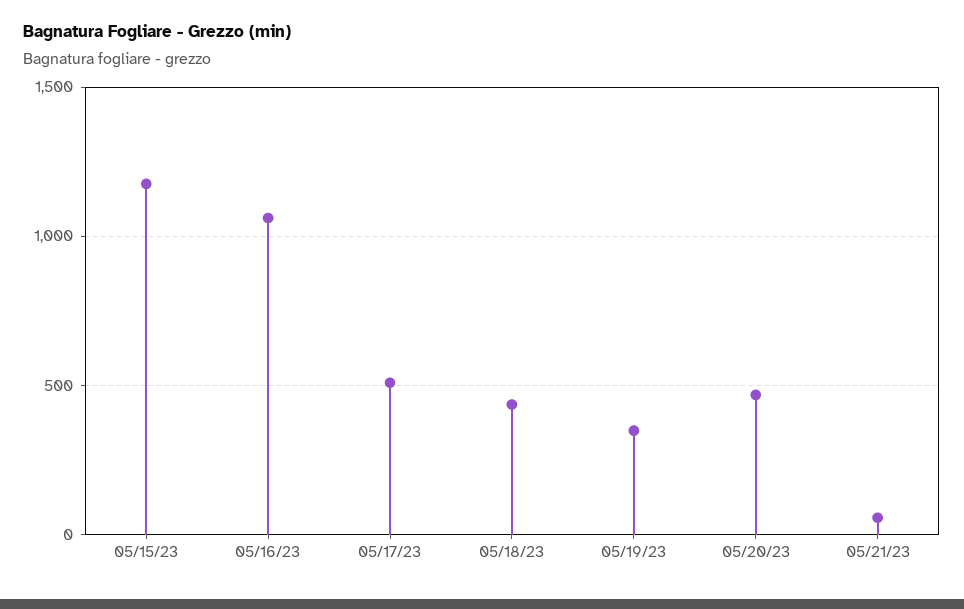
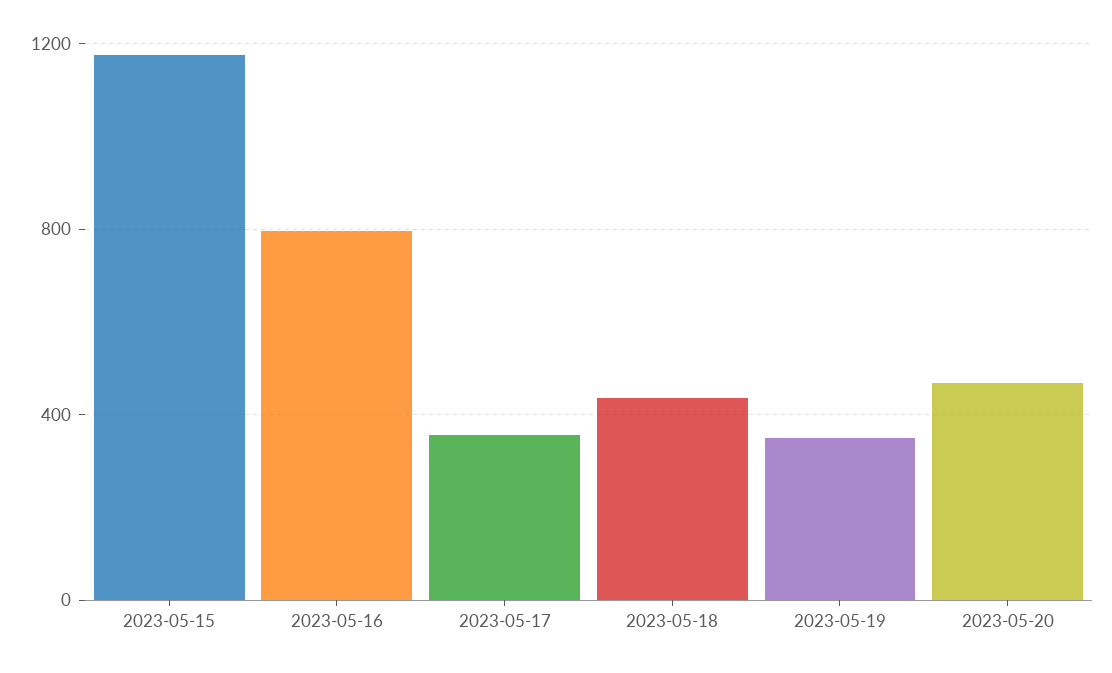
05/16/23: 1050 -> 800
05/17/23: 500 -> 350
05/21/23: 50 -> none

